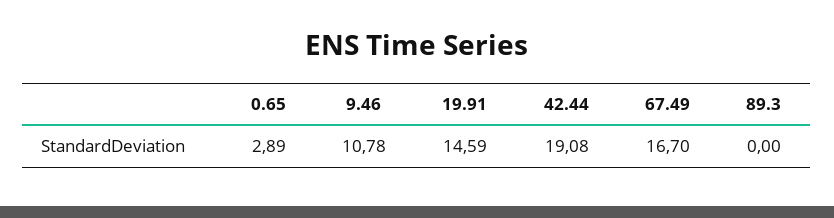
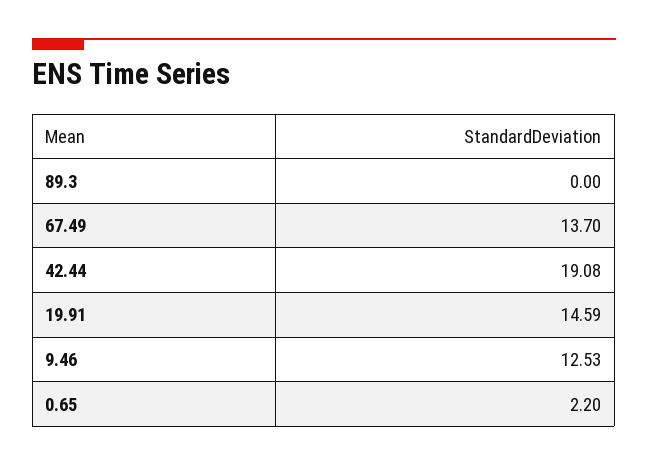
0.65: 2.89 -> 2.2
9.46: 10.78 -> 12.53
67.49: 16.7 -> 13.7

